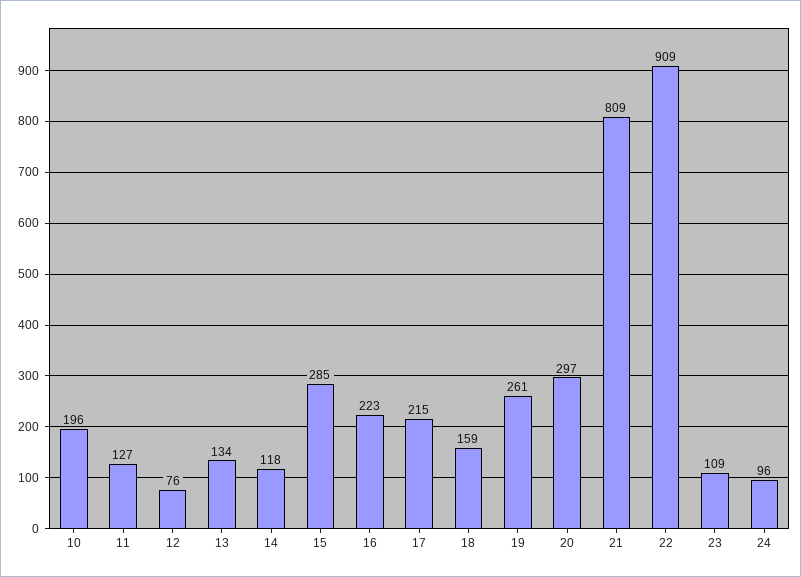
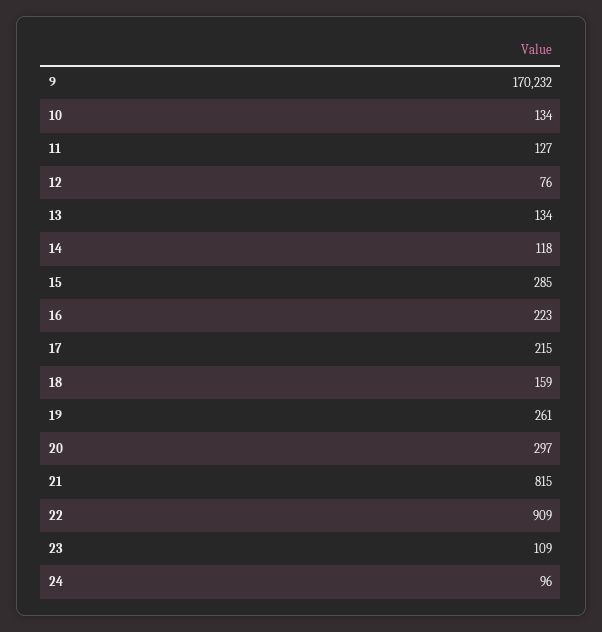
10: 196 -> 134
21: 809 -> 815
9: none -> 170232

